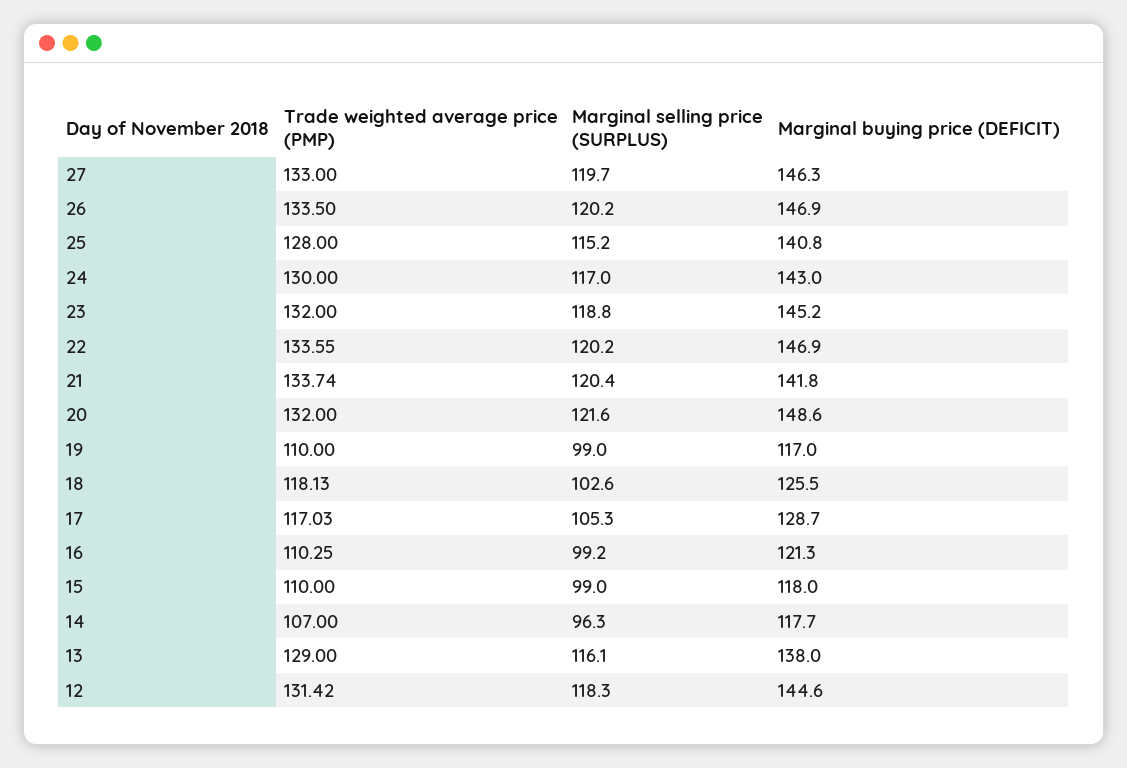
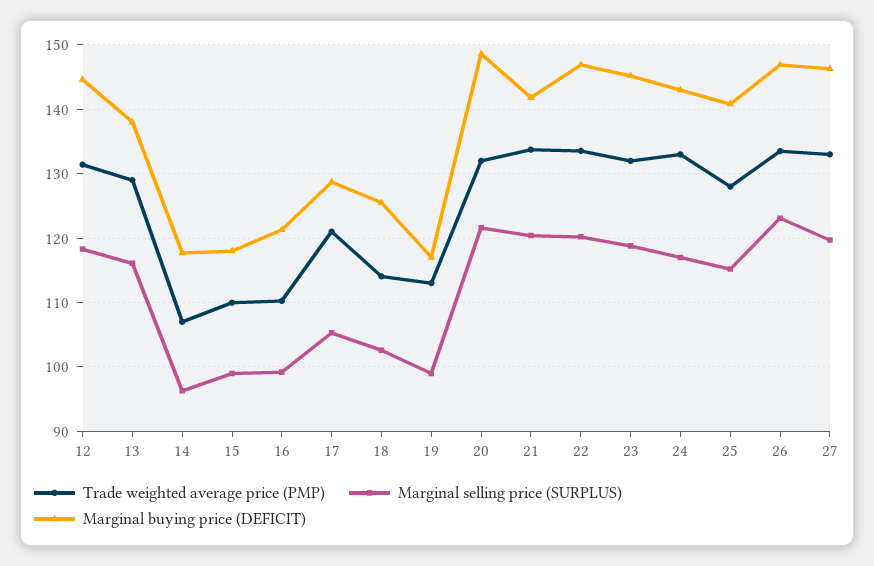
Marginal selling price (SURPLUS), 26: 120.2 -> 123
Trade weighted average price (PMP), 24: 130 -> 133
Trade weighted average price (PMP), 19: 110 -> 113
Trade weighted average price (PMP), 18: 118.13 -> 114
Trade weighted average price (PMP), 17: 117.03 -> 121

